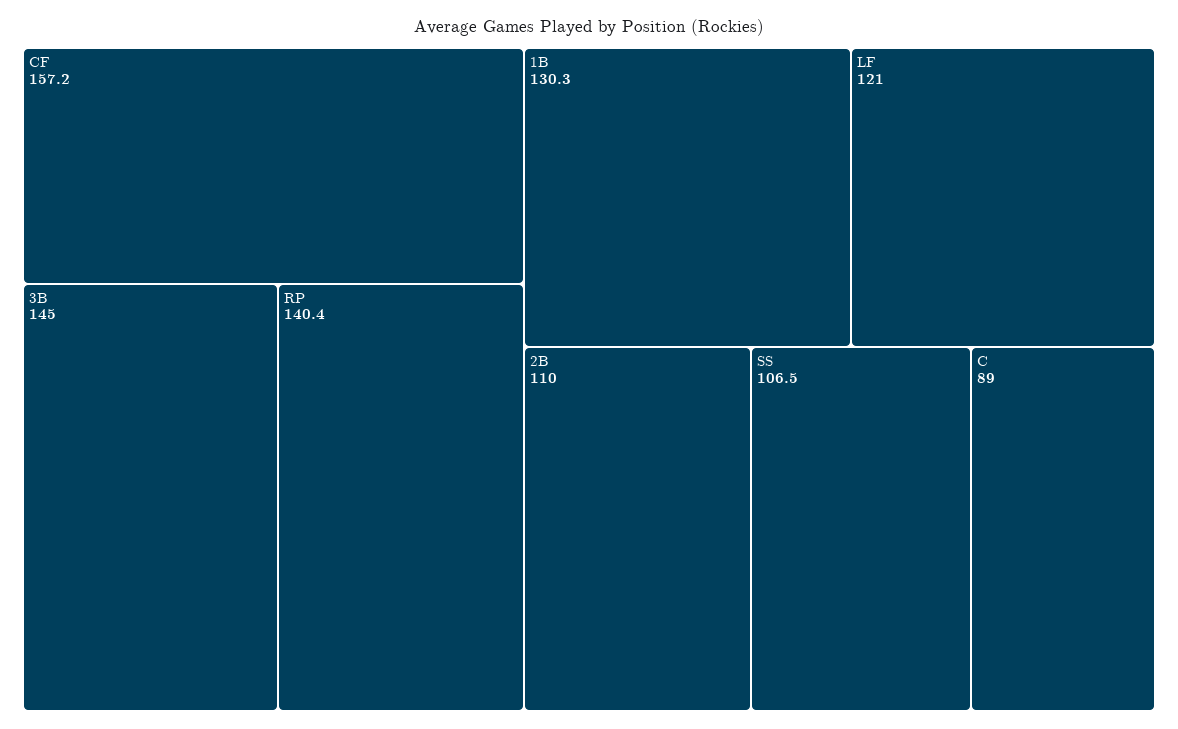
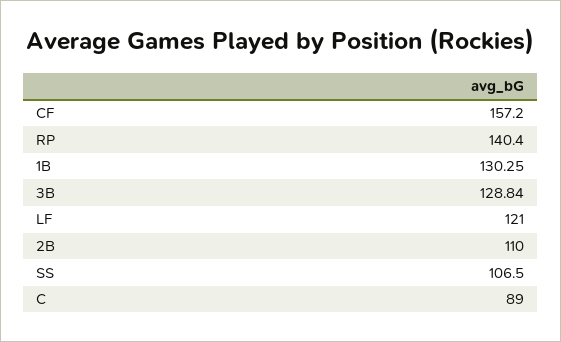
3B: 145 -> 128.84

